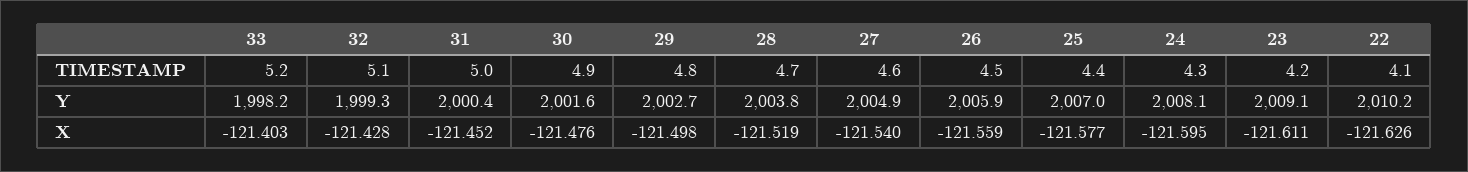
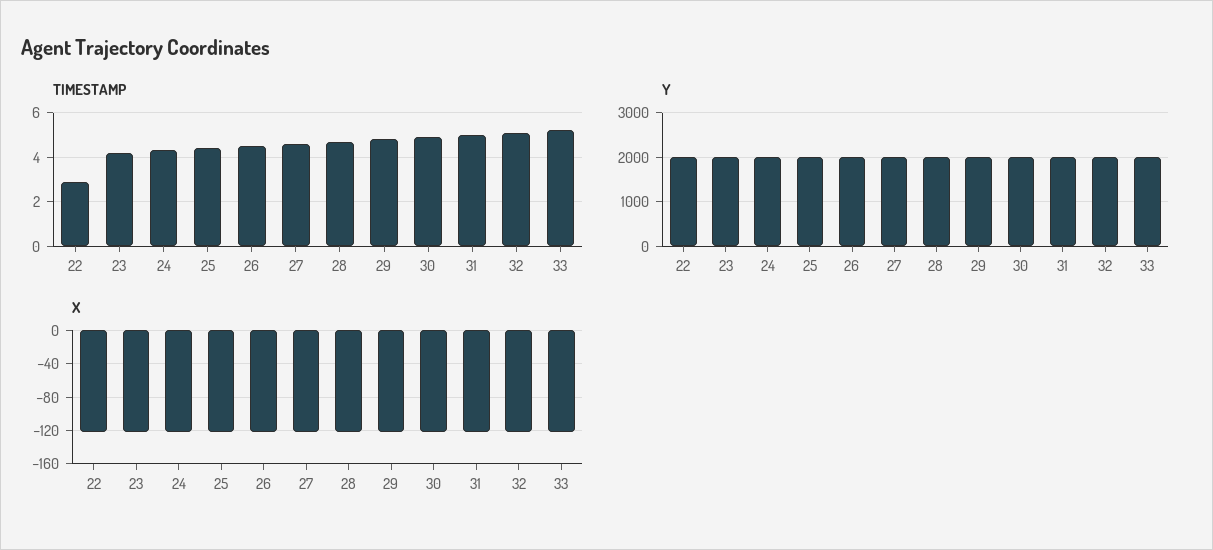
TIMESTAMP, 22: 4.1 -> 3

